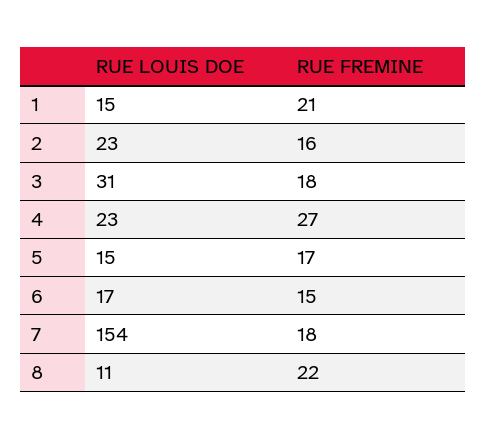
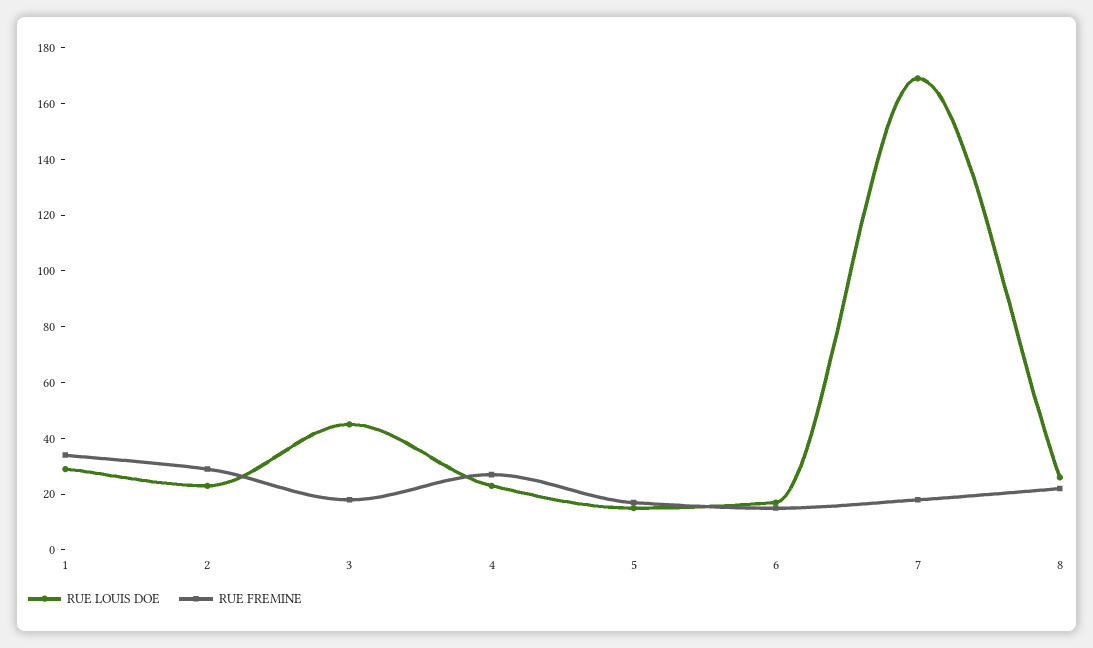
RUE LOUIS DOE, 1: 15 -> 30
RUE FREMINE, 1: 21 -> 35
RUE FREMINE, 2: 16 -> 30
RUE LOUIS DOE, 3: 31 -> 45
RUE LOUIS DOE, 7: 154 -> 170
RUE LOUIS DOE, 8: 11 -> 25

